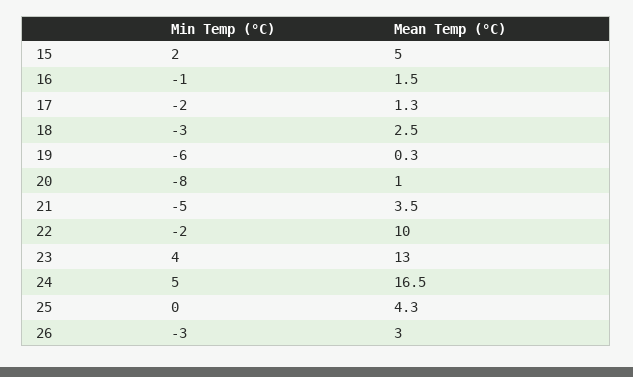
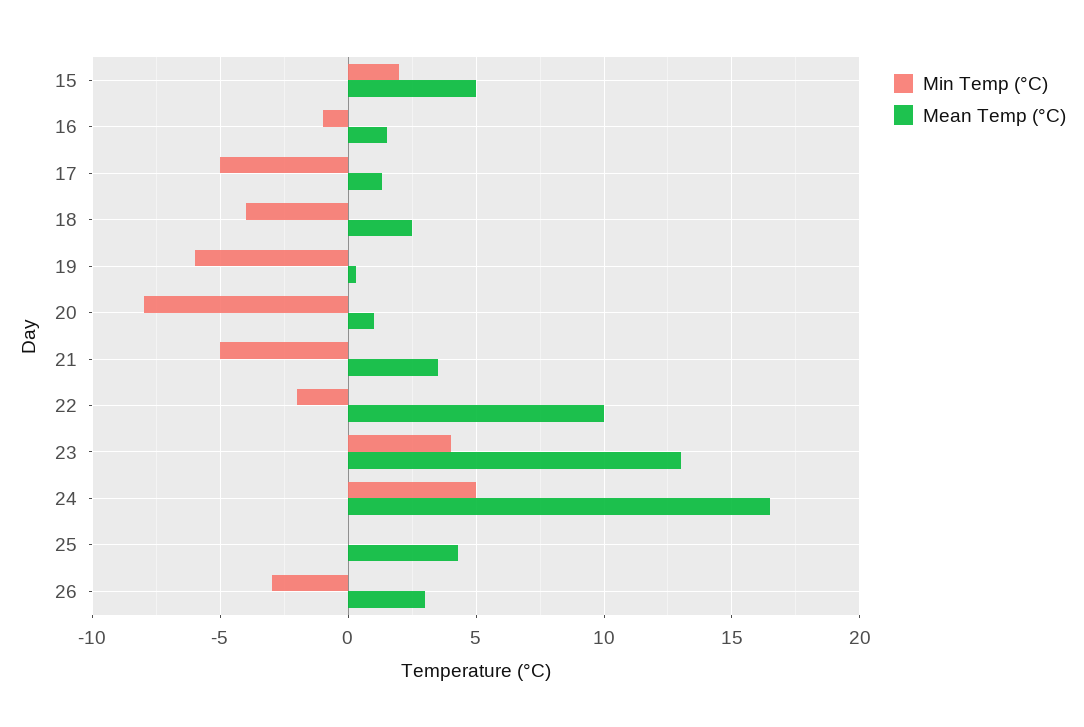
Min Temp (°C), 17: -2 -> -5
Min Temp (°C), 18: -3 -> -4

